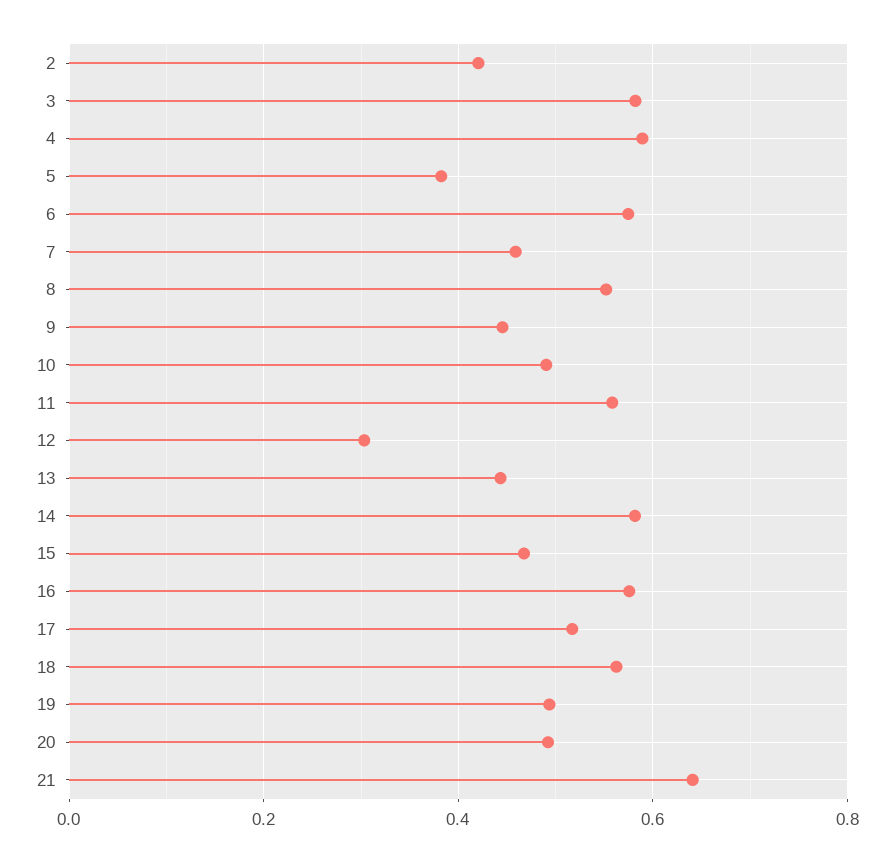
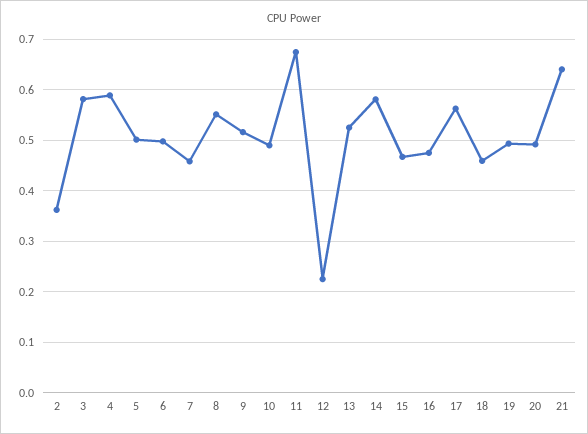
2: 0.42 -> 0.36
5: 0.38 -> 0.5
6: 0.58 -> 0.5
9: 0.44 -> 0.52
11: 0.56 -> 0.68
12: 0.3 -> 0.22
13: 0.44 -> 0.52
16: 0.58 -> 0.48
17: 0.52 -> 0.56
18: 0.56 -> 0.46

